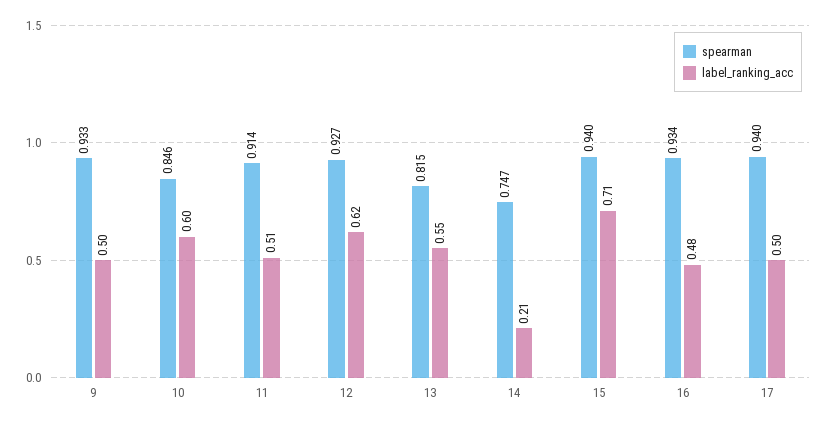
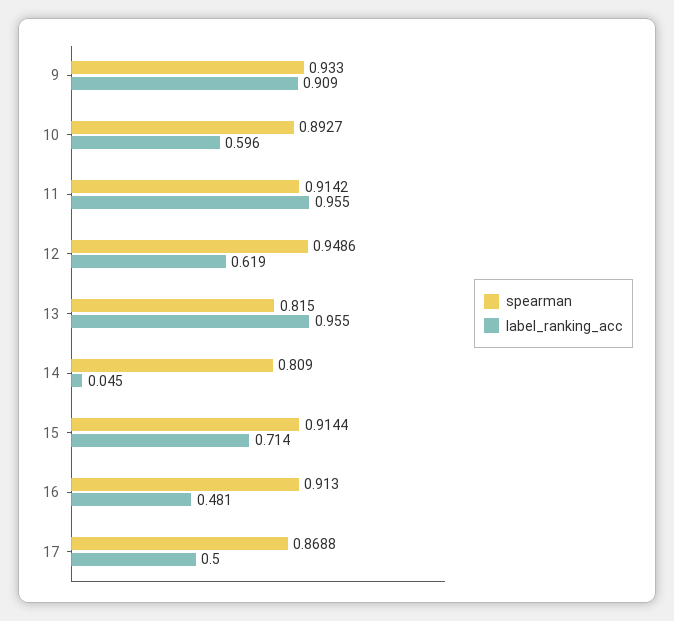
label_ranking_acc, 9: 0.5 -> 0.909
spearman, 10: 0.846 -> 0.8927
label_ranking_acc, 11: 0.51 -> 0.955
spearman, 12: 0.927 -> 0.9486
label_ranking_acc, 13: 0.55 -> 0.955
spearman, 14: 0.747 -> 0.809
label_ranking_acc, 14: 0.21 -> 0.045
spearman, 15: 0.94 -> 0.9144
spearman, 16: 0.934 -> 0.913
spearman, 17: 0.94 -> 0.8688

